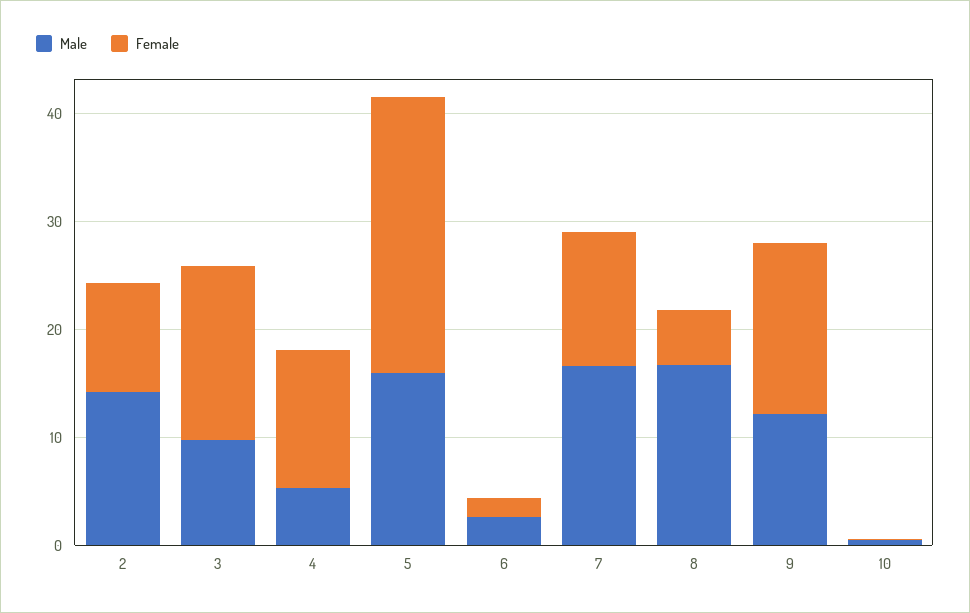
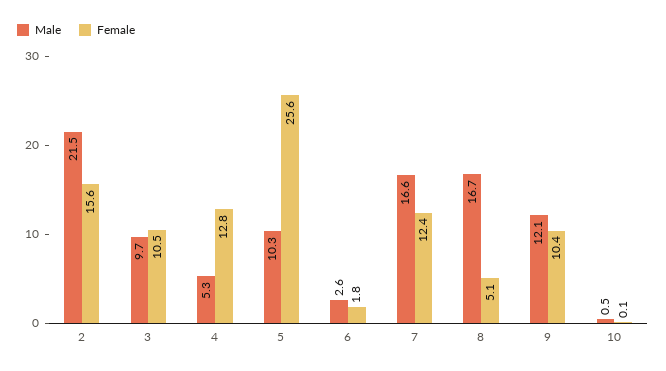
Male, 2: 14 -> 21.5
Female, 2: 10 -> 15.6
Female, 3: 16 -> 10.5
Male, 5: 16 -> 10.3
Female, 9: 16 -> 10.4

